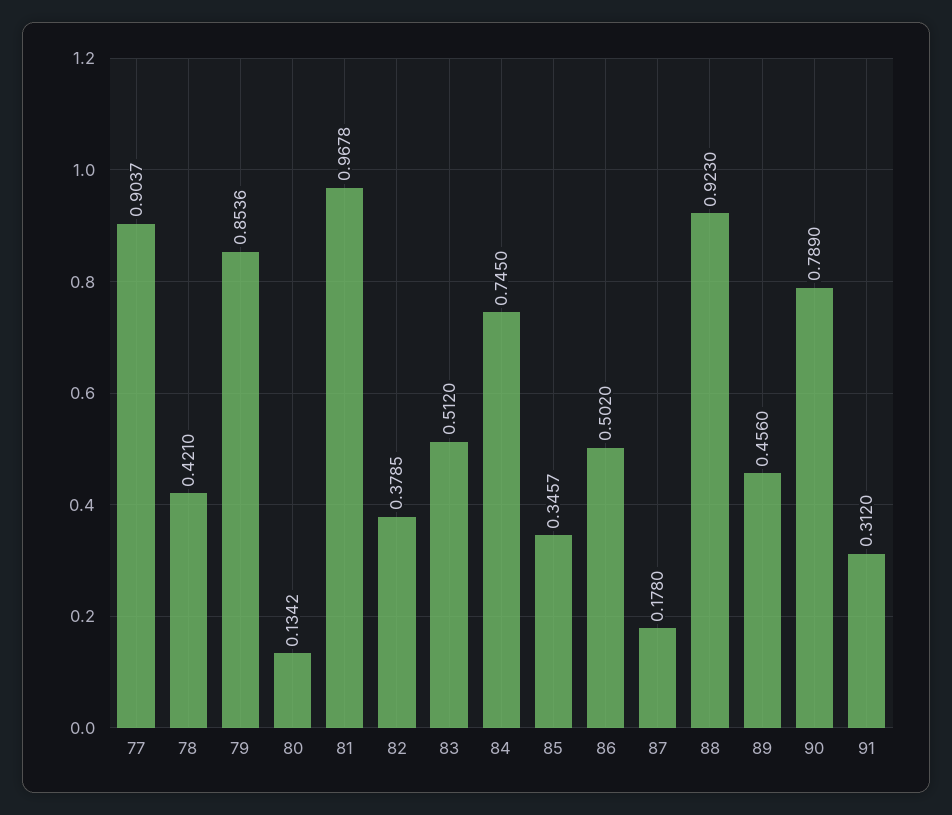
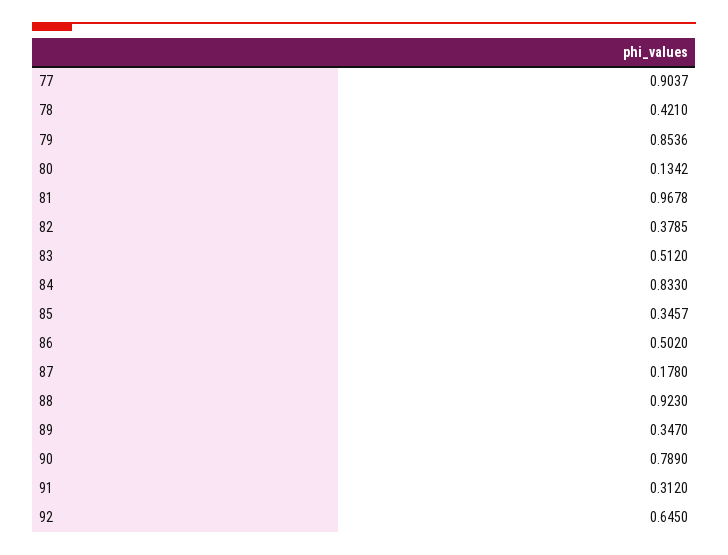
84: 0.745 -> 0.833
89: 0.456 -> 0.347
92: none -> 0.645

